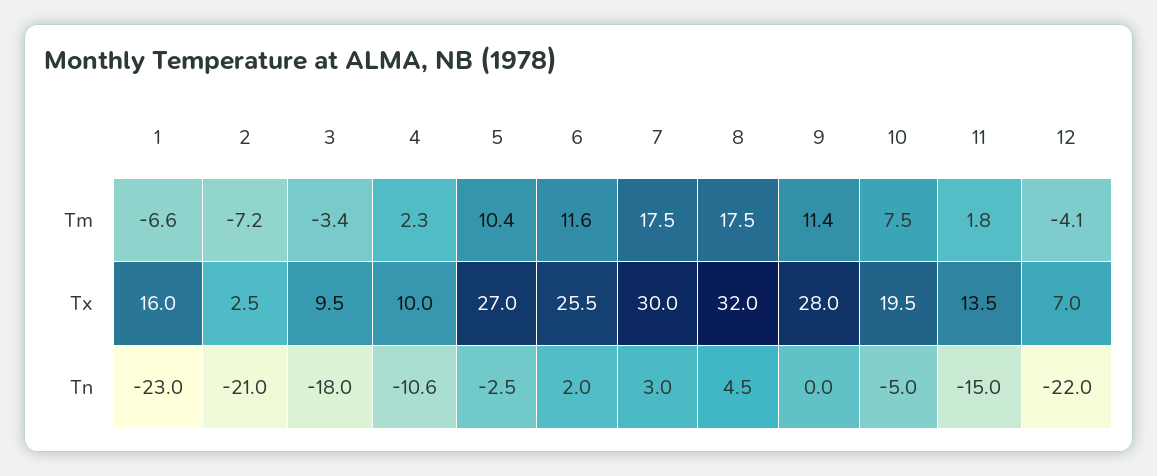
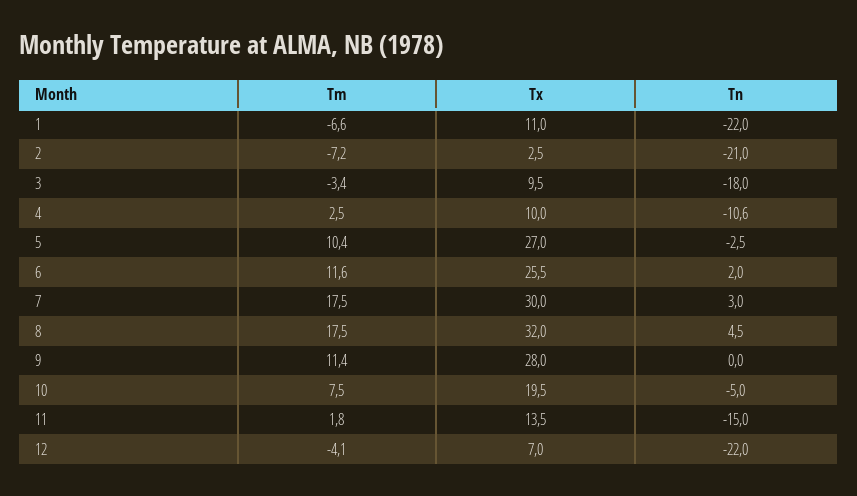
4, Tm: 2.3 -> 2.5
1, Tx: 16 -> 11
1, Tn: -23 -> -22

